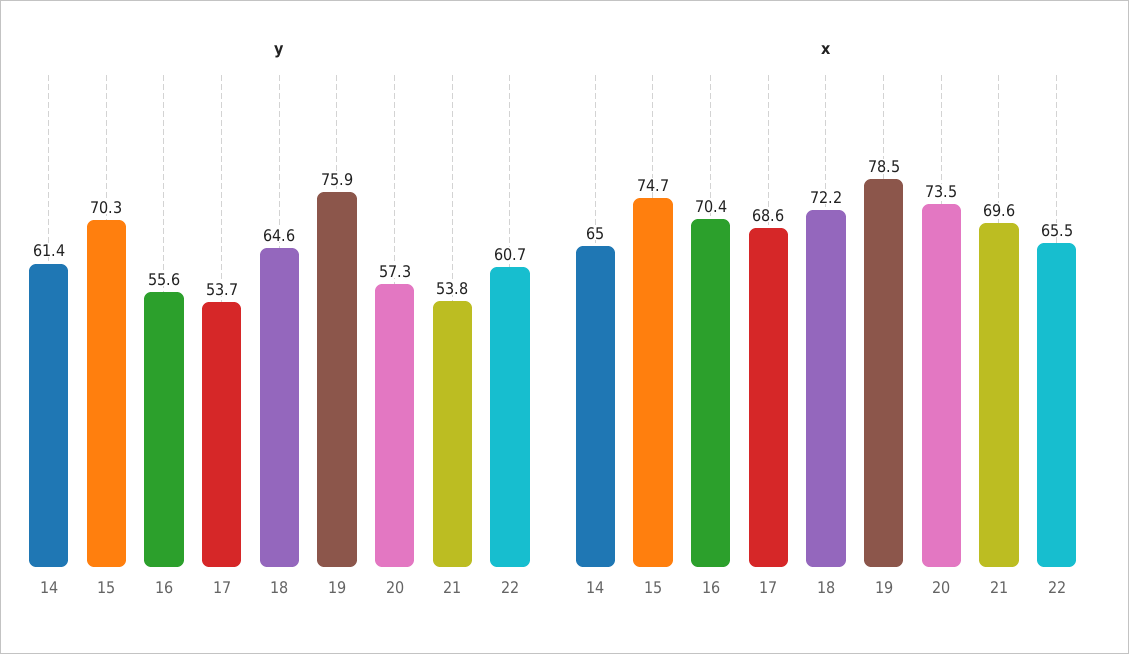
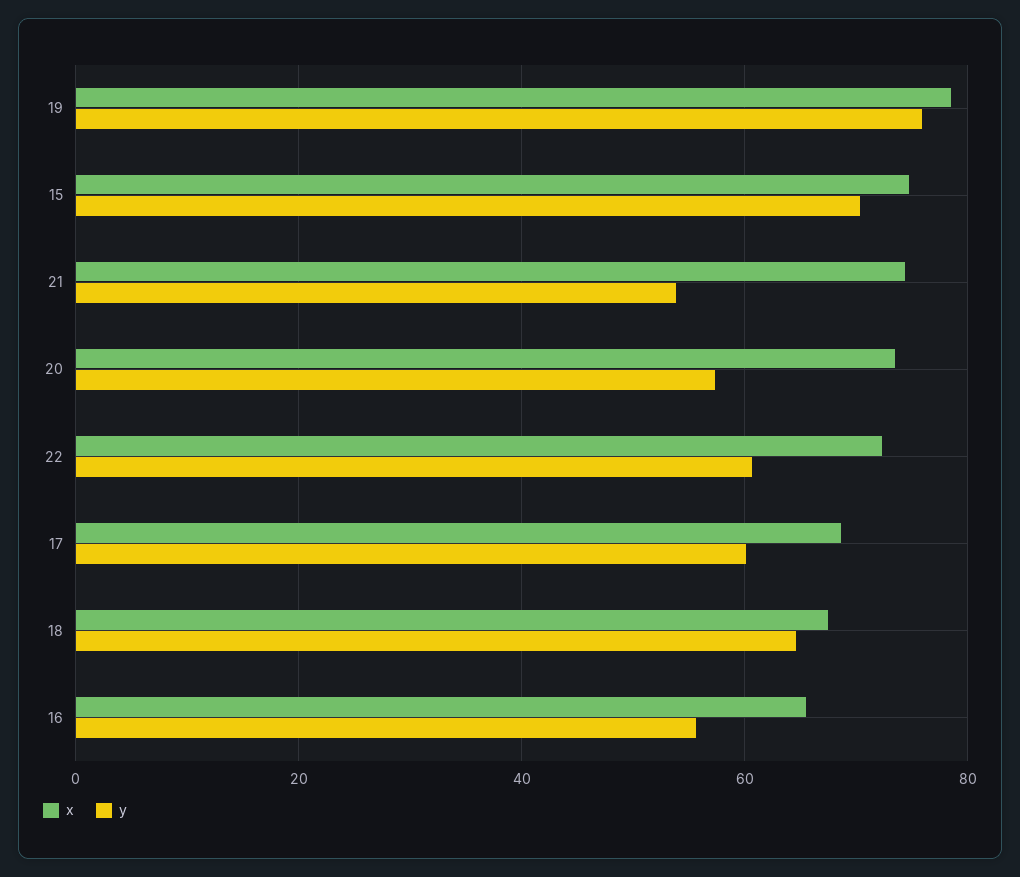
y, 14: 61.4 -> none
y, 17: 53.7 -> 60
x, 14: 65 -> none
x, 16: 70.4 -> 66
x, 18: 72.2 -> 68
x, 21: 69.6 -> 74
x, 22: 65.5 -> 72

